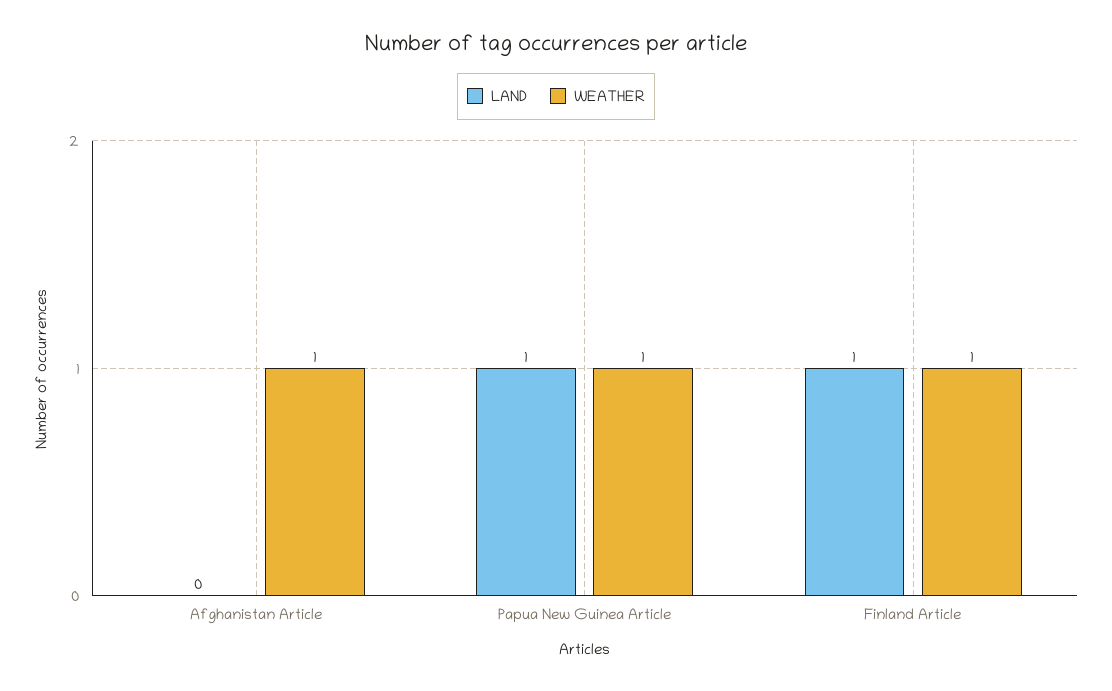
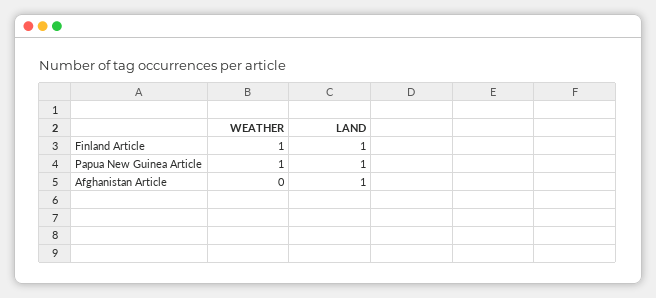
LAND, Afghanistan Article: 0 -> 1
WEATHER, Afghanistan Article: 1 -> 0

